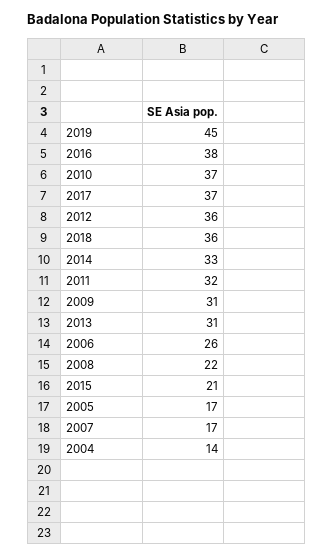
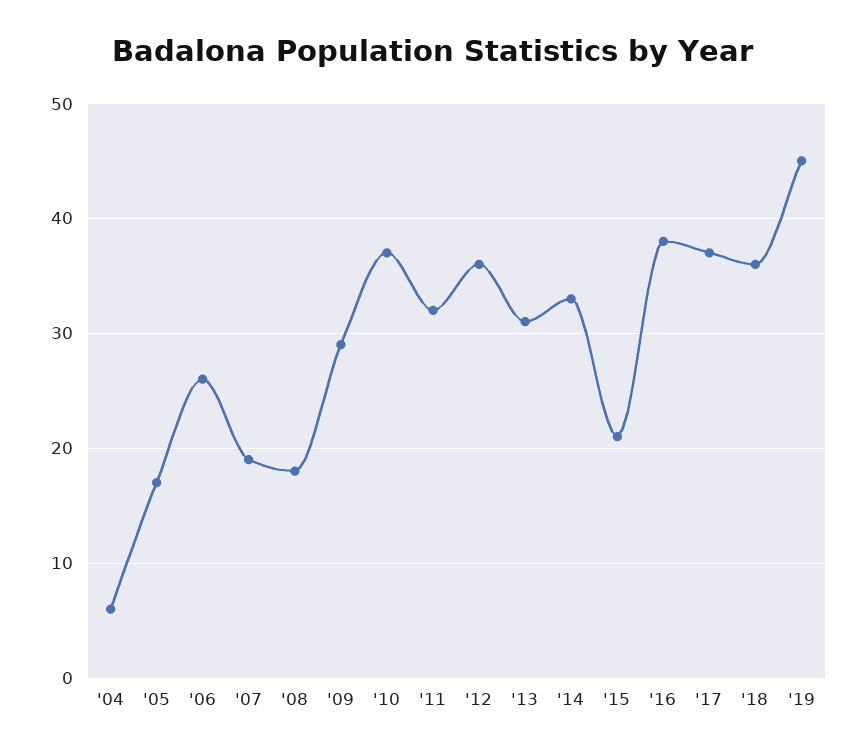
2009: 31 -> 29
2008: 22 -> 18
2007: 17 -> 19
2004: 14 -> 6

